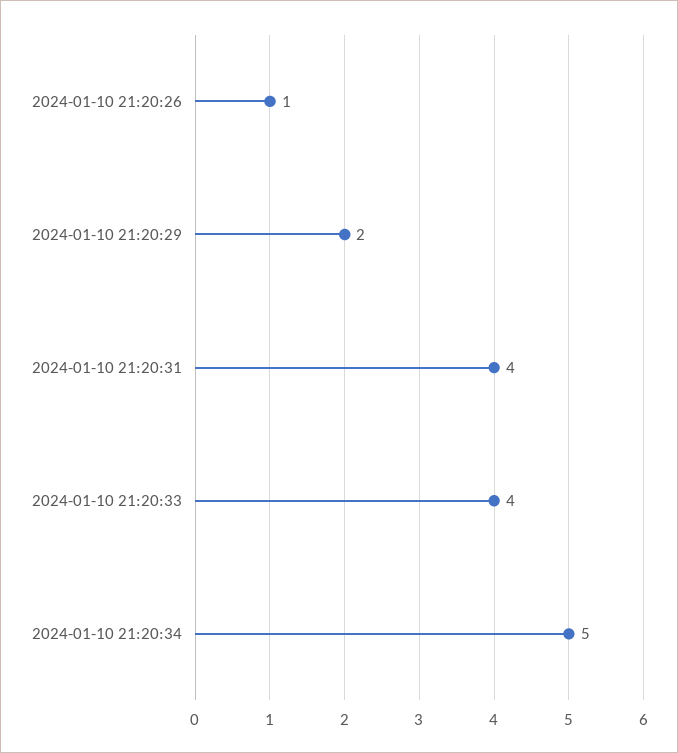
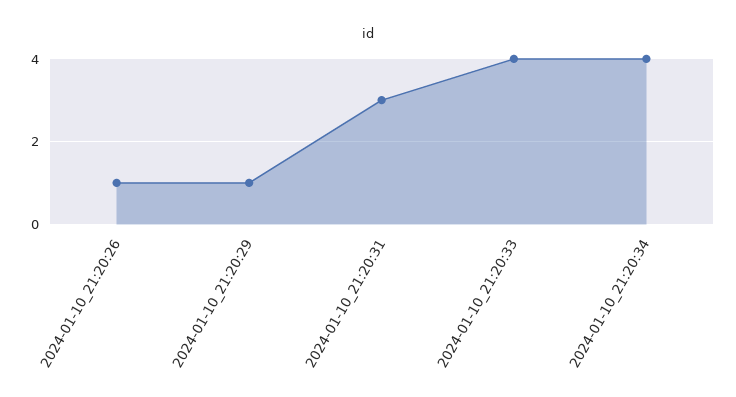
2024-01-10 21:20:29: 2 -> 1
2024-01-10 21:20:31: 4 -> 3
2024-01-10 21:20:34: 5 -> 4

